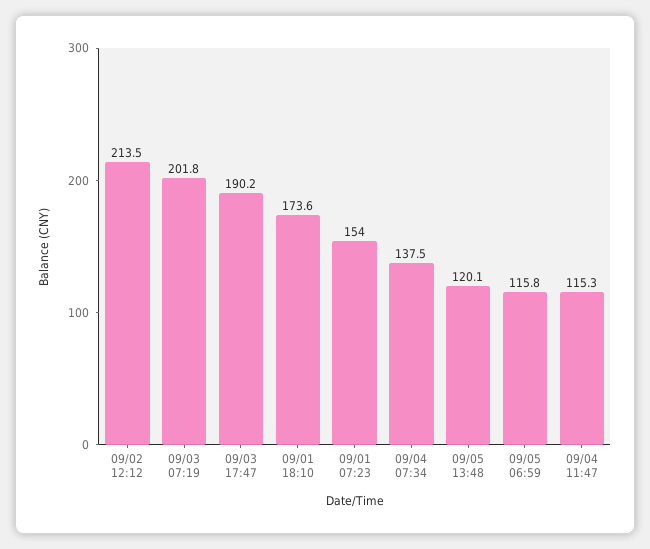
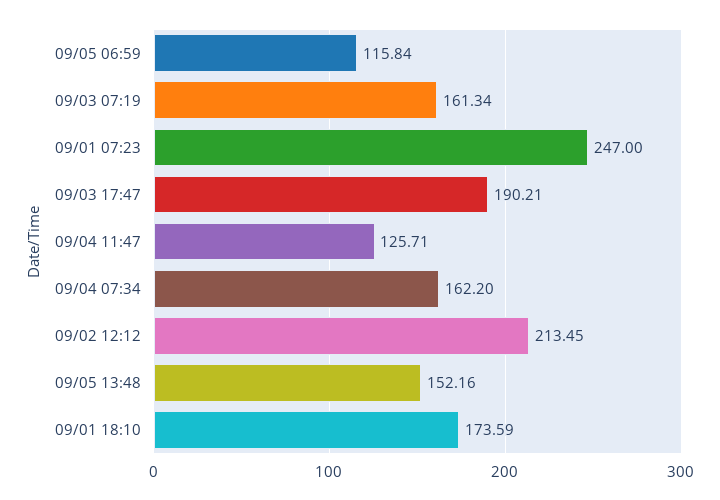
09/03 07:19: 201.8 -> 161.34
09/01 07:23: 154 -> 247
09/04 07:34: 137.5 -> 162.2
09/05 13:48: 120.1 -> 152.16
09/04 11:47: 115.3 -> 125.71

